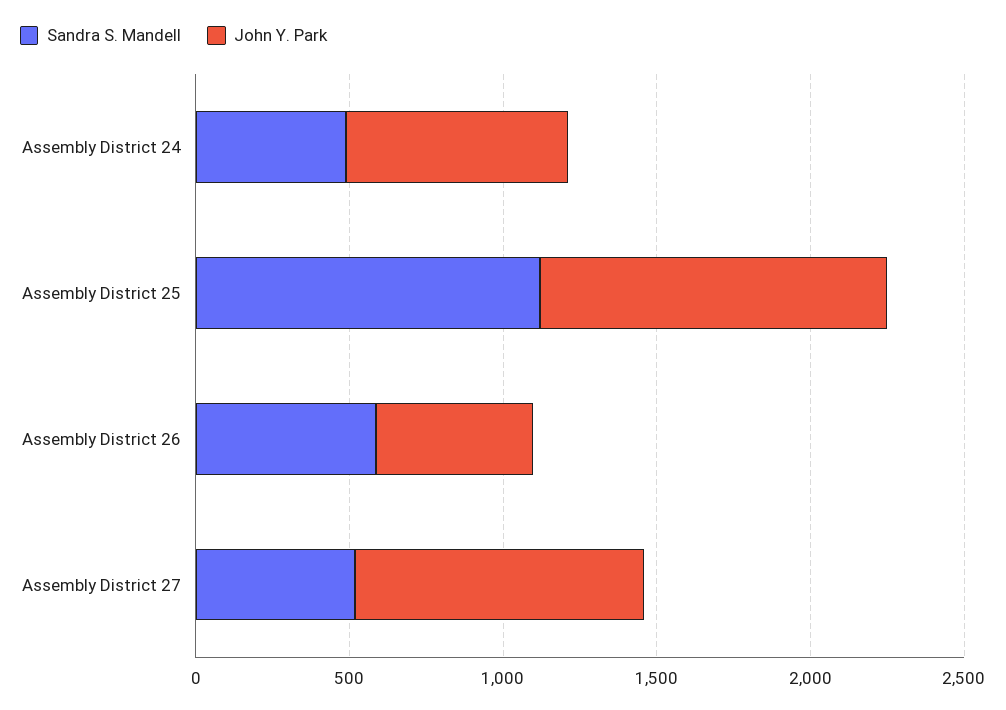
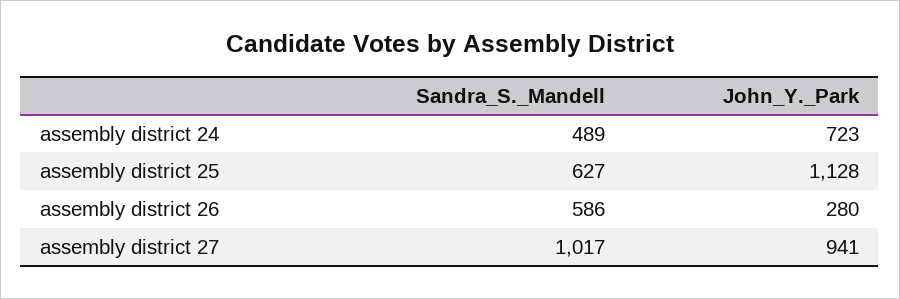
Sandra S. Mandell, Assembly District 25: 1100 -> 627
John Y. Park, Assembly District 26: 500 -> 280
Sandra S. Mandell, Assembly District 27: 500 -> 1017

